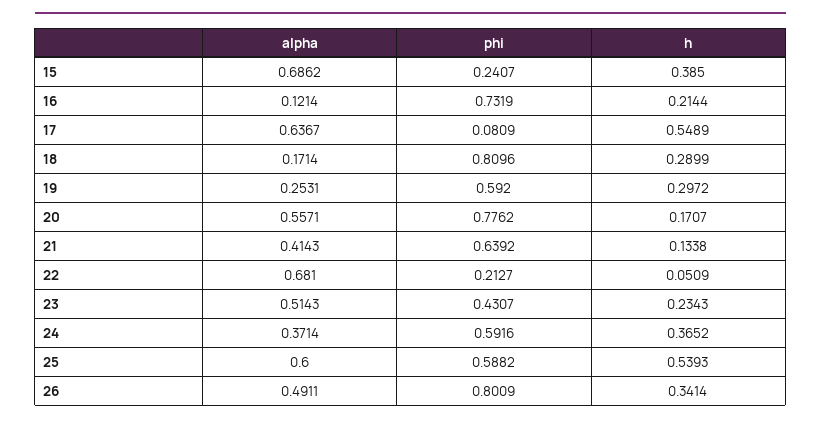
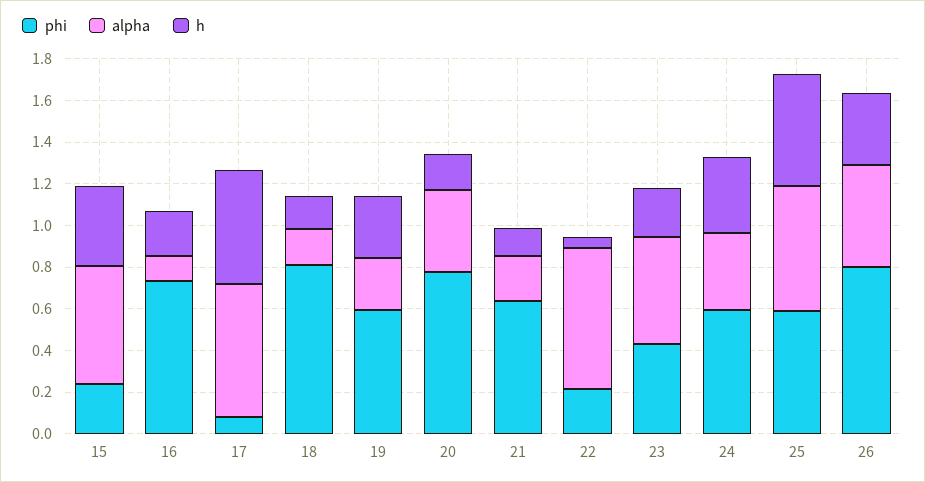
alpha, 15: 0.6862 -> 0.55
h, 18: 0.2899 -> 0.15
alpha, 20: 0.5571 -> 0.4
alpha, 21: 0.4143 -> 0.2

